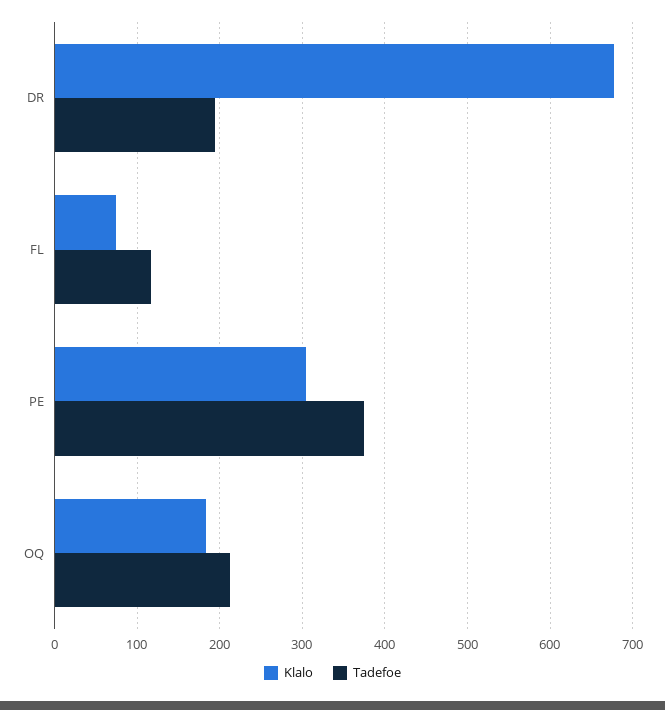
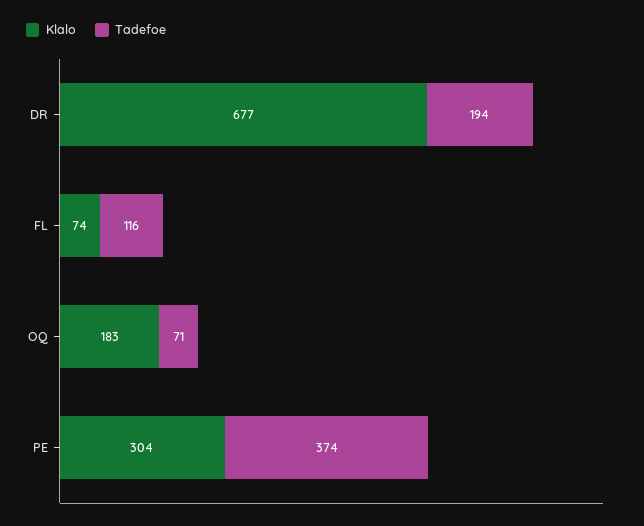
Tadefoe, OQ: 210 -> 71

